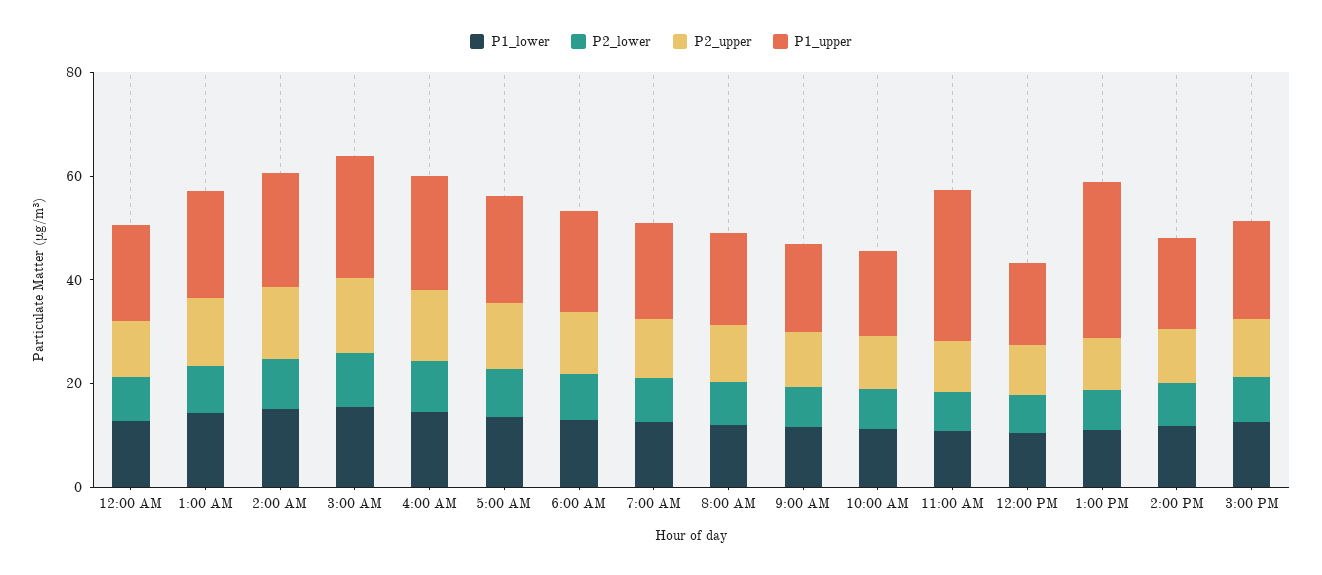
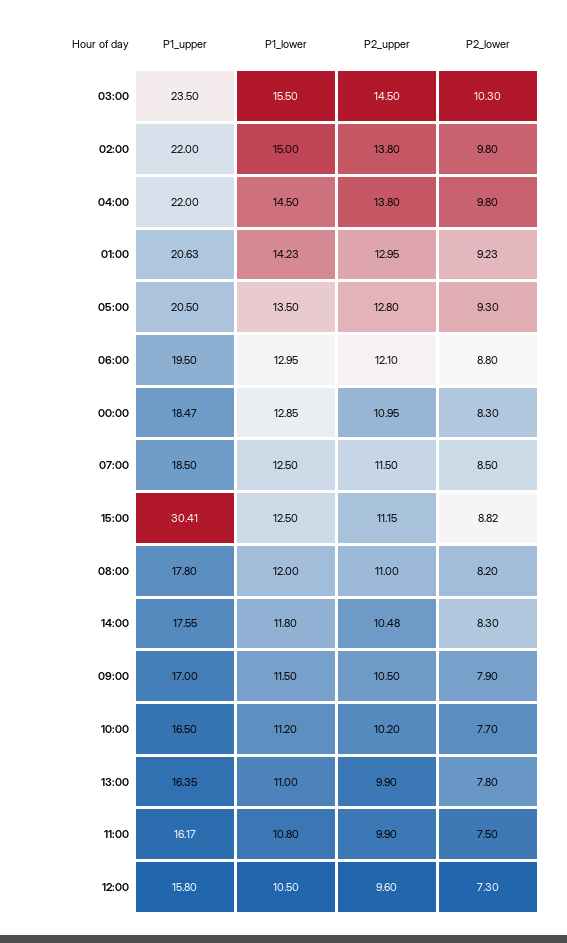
P1_upper, 11:00 AM: 30 -> 16.17
P1_upper, 1:00 PM: 30 -> 16.35
P1_upper, 3:00 PM: 20 -> 30.41

